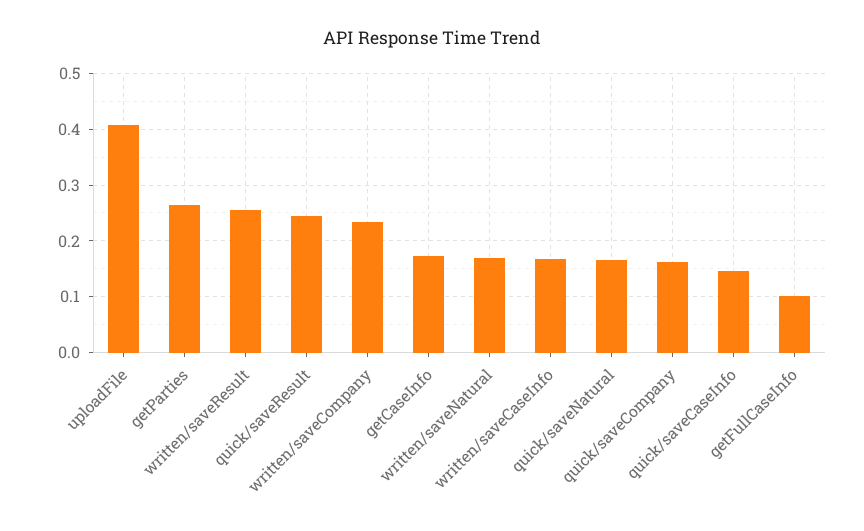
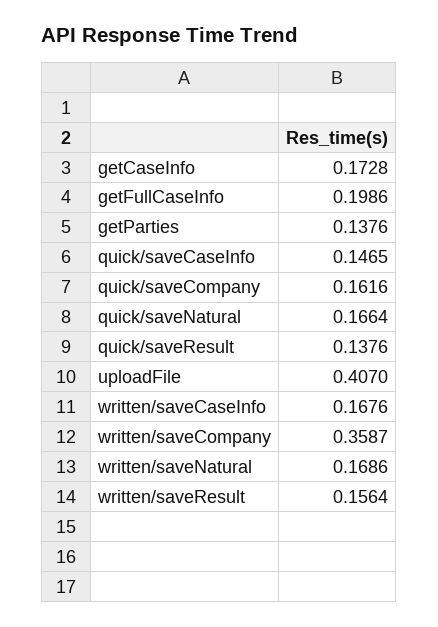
getParties: 0.26 -> 0.1376
written/saveResult: 0.26 -> 0.1564
quick/saveResult: 0.24 -> 0.1376
written/saveCompany: 0.24 -> 0.3587
getFullCaseInfo: 0.1 -> 0.1986

